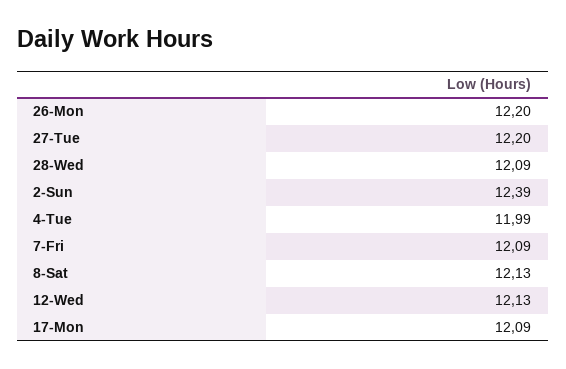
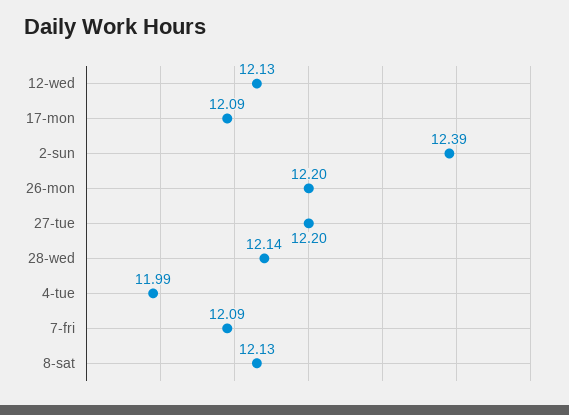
28-Wed: 12.09 -> 12.14

